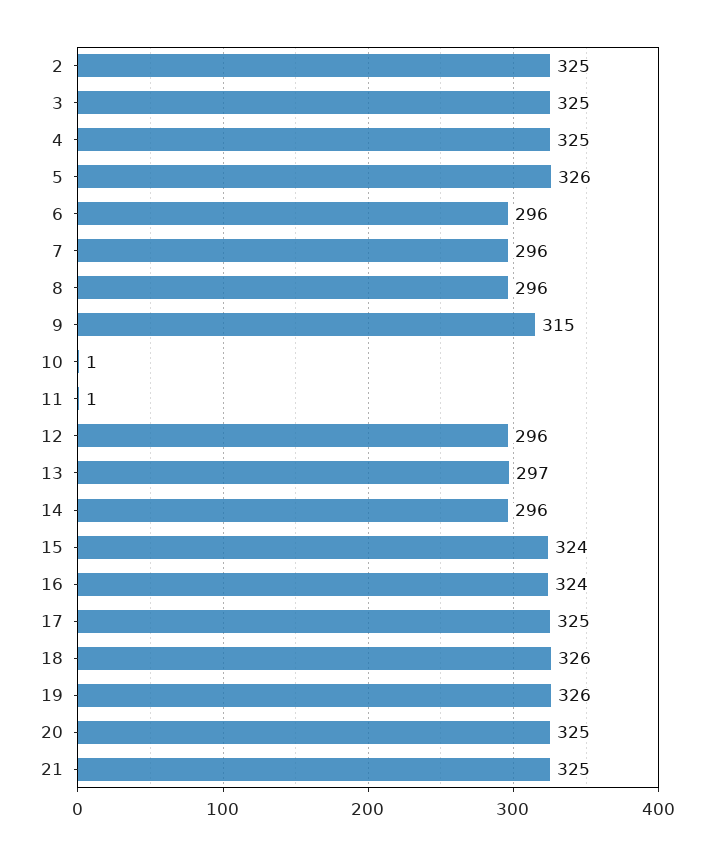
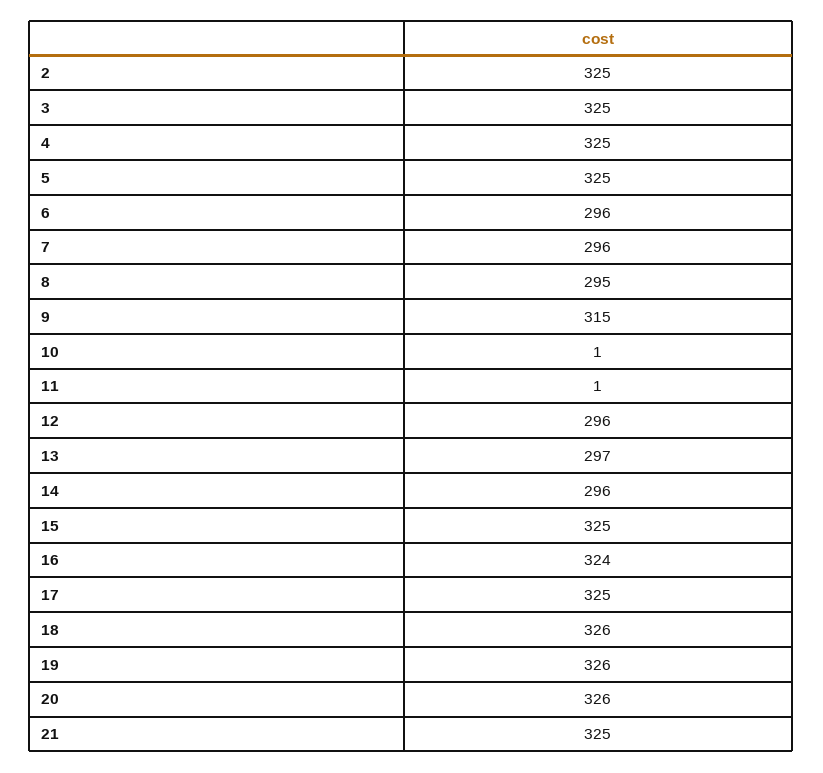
5: 326 -> 325
8: 296 -> 295
15: 324 -> 325
20: 325 -> 326

